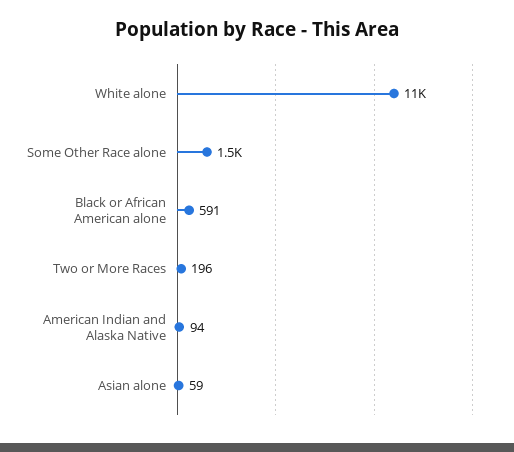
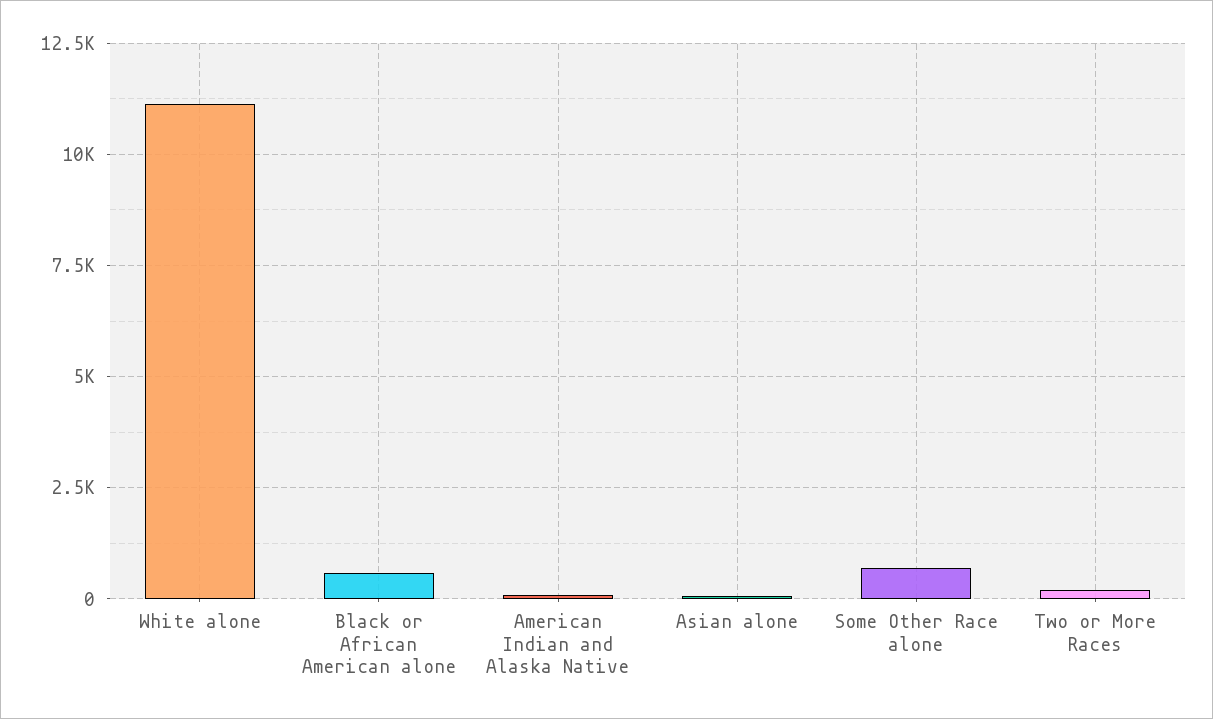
Some Other Race alone: 1500 -> 750

